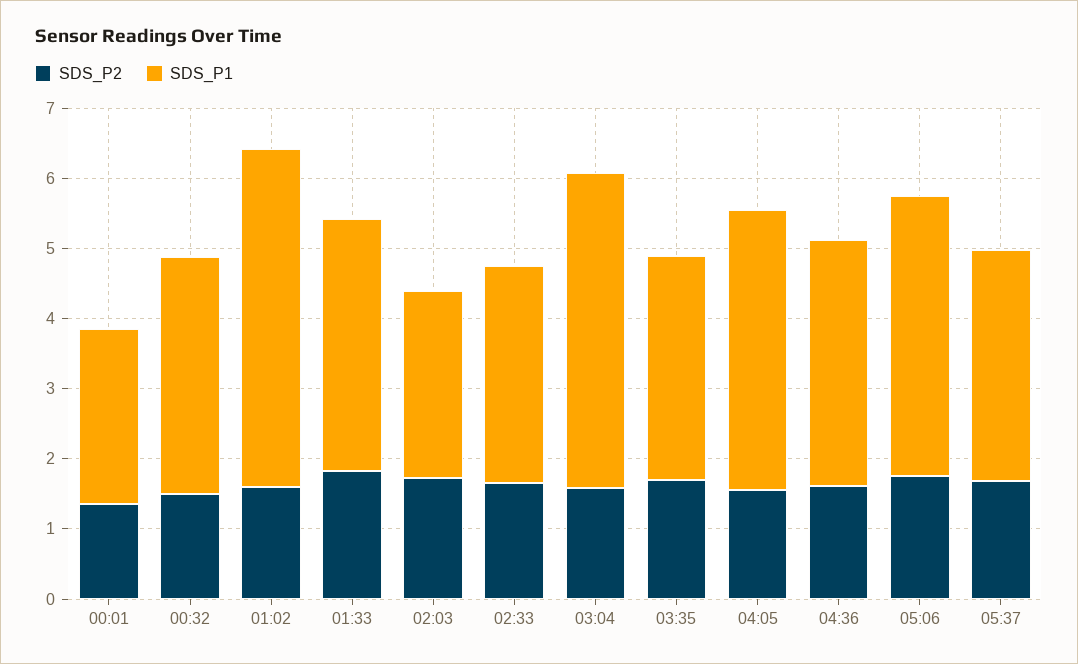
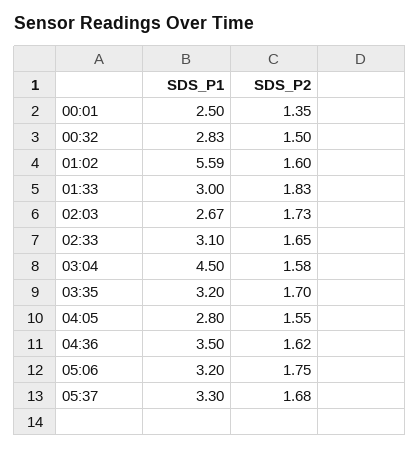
SDS_P1, 00:32: 3.4 -> 2.83
SDS_P1, 01:02: 4.8 -> 5.59
SDS_P1, 01:33: 3.6 -> 3
SDS_P1, 04:05: 4 -> 2.8
SDS_P1, 05:06: 4 -> 3.2

